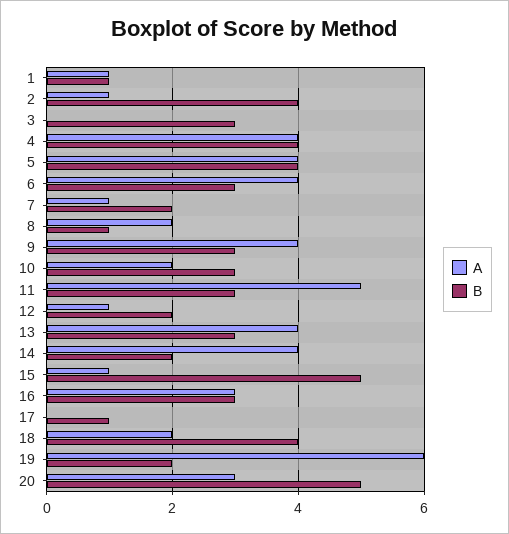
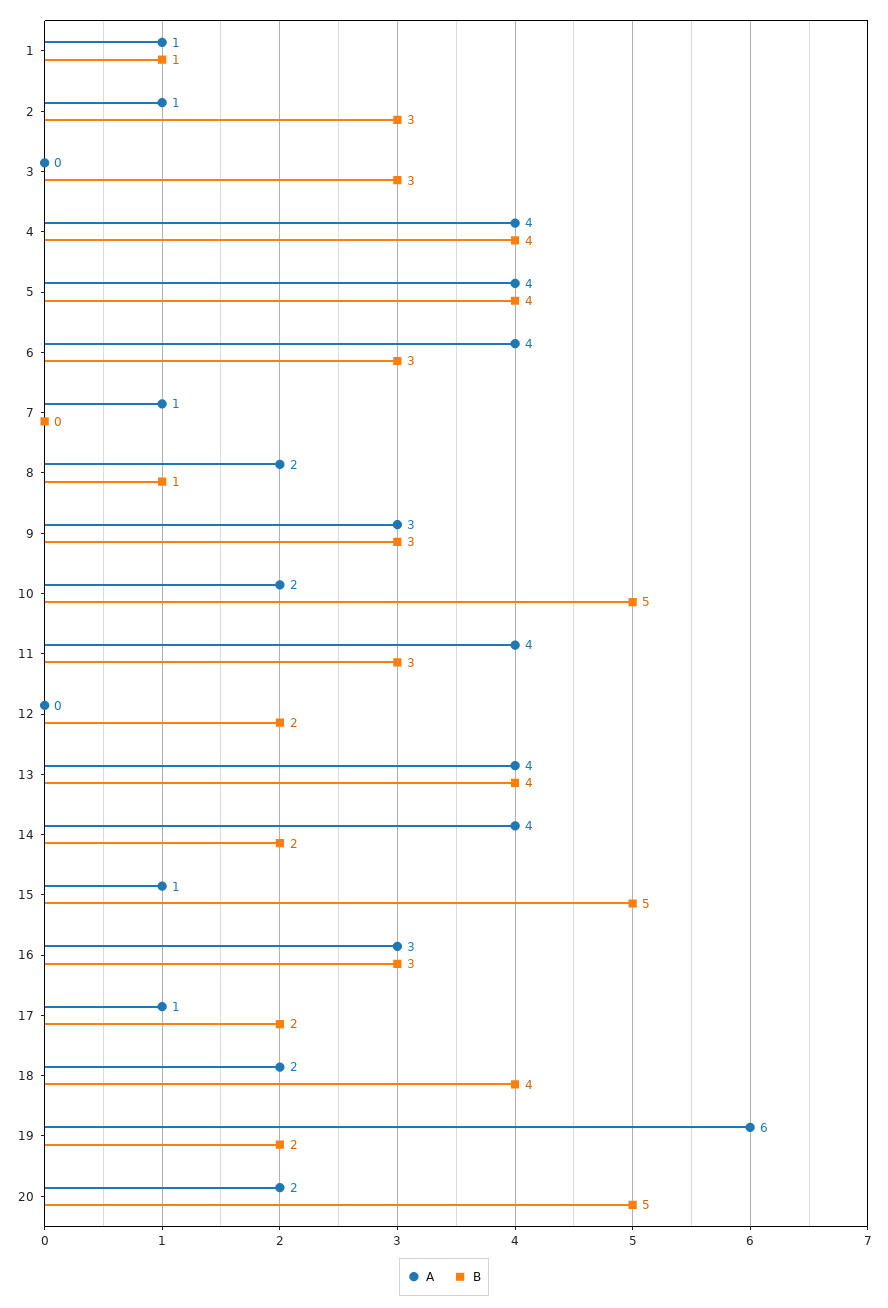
B, 2: 4 -> 3
B, 7: 2 -> 0
A, 9: 4 -> 3
B, 10: 3 -> 5
A, 11: 5 -> 4
A, 12: 1 -> 0
B, 13: 3 -> 4
A, 17: 0 -> 1
B, 17: 1 -> 2
A, 20: 3 -> 2

